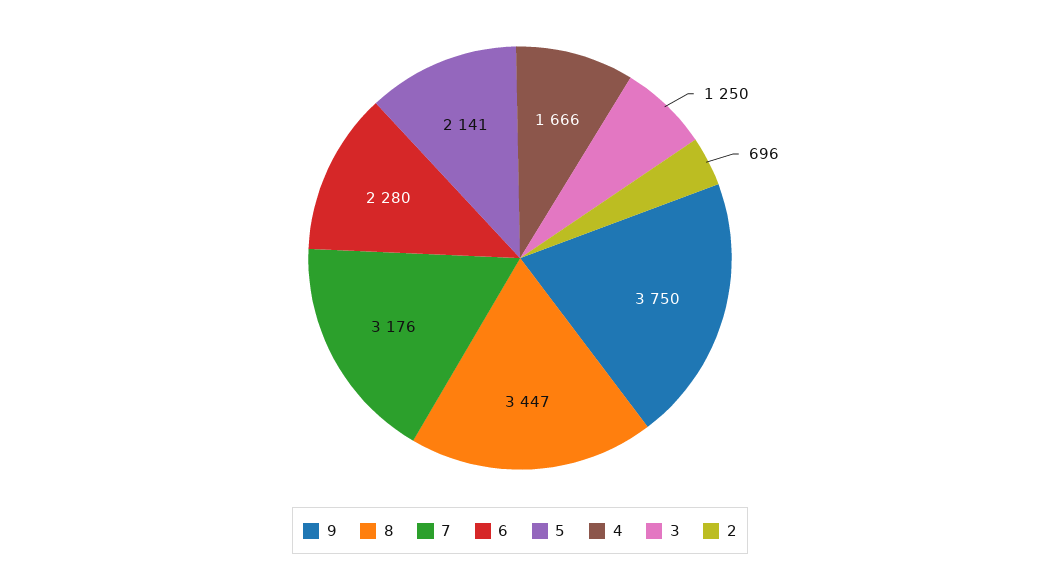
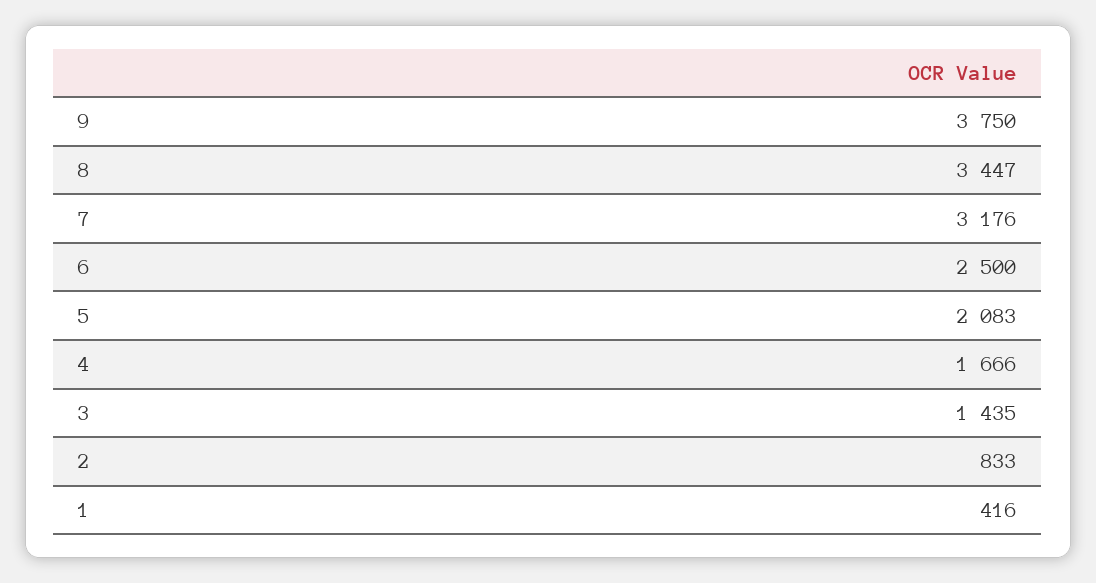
6: 2280 -> 2500
5: 2141 -> 2083
3: 1250 -> 1435
2: 696 -> 833
1: none -> 416

